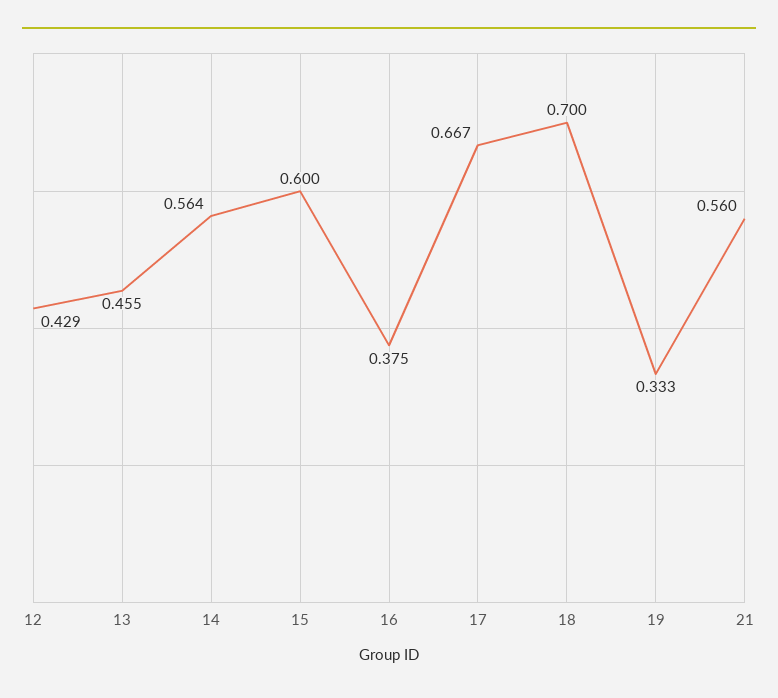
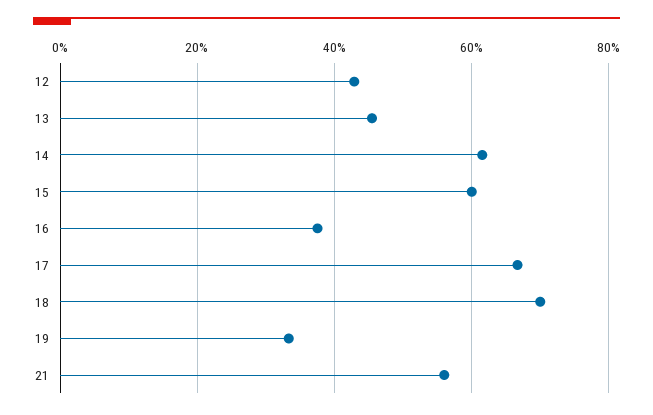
14: 0.564 -> 0.62

